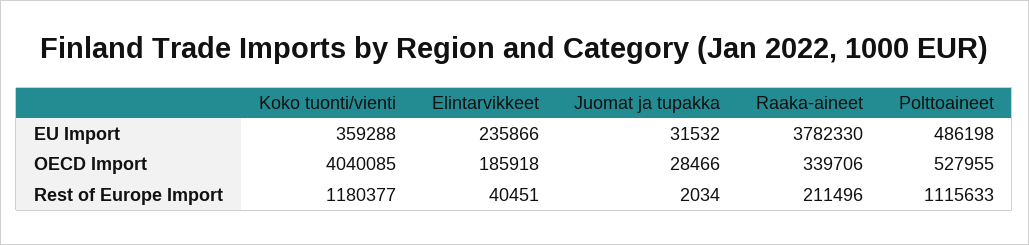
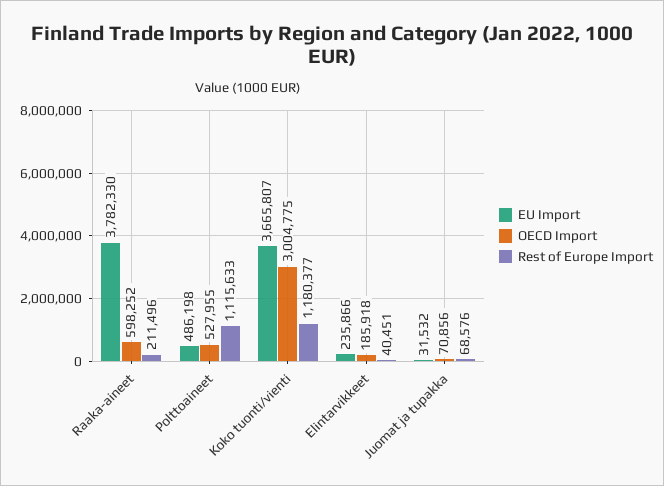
EU Import, Koko tuonti/vienti: 359288 -> 3665807
OECD Import, Koko tuonti/vienti: 4040085 -> 3004775
OECD Import, Juomat ja tupakka: 28466 -> 70856
OECD Import, Raaka-aineet: 339706 -> 598252
Rest of Europe Import, Juomat ja tupakka: 2034 -> 68576

